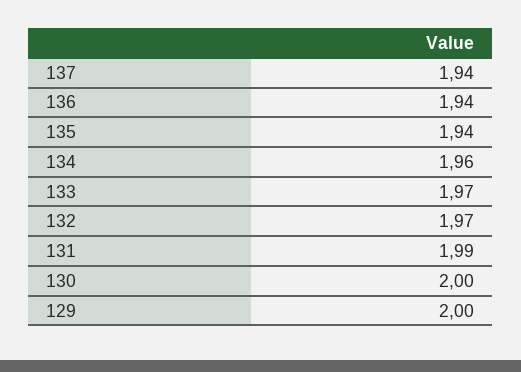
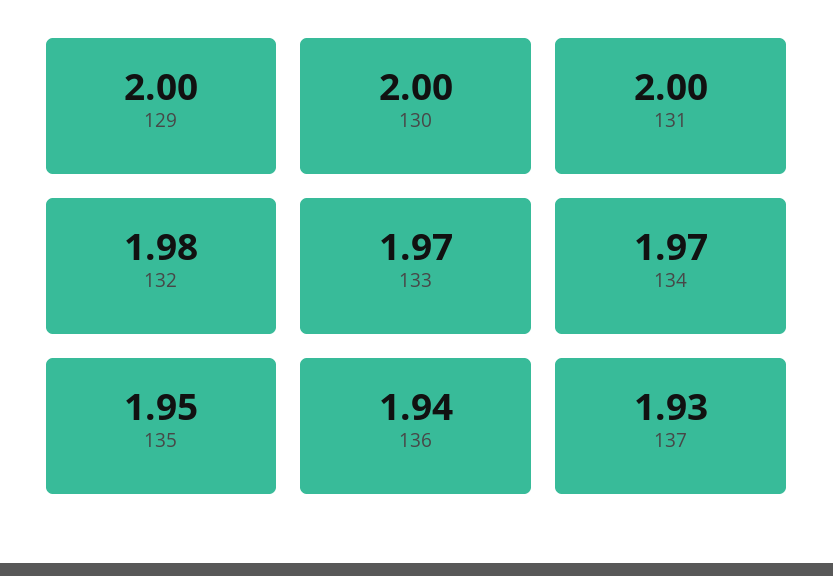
137: 1.94 -> 1.93
135: 1.94 -> 1.95
134: 1.96 -> 1.97
132: 1.97 -> 1.98
131: 1.99 -> 2

